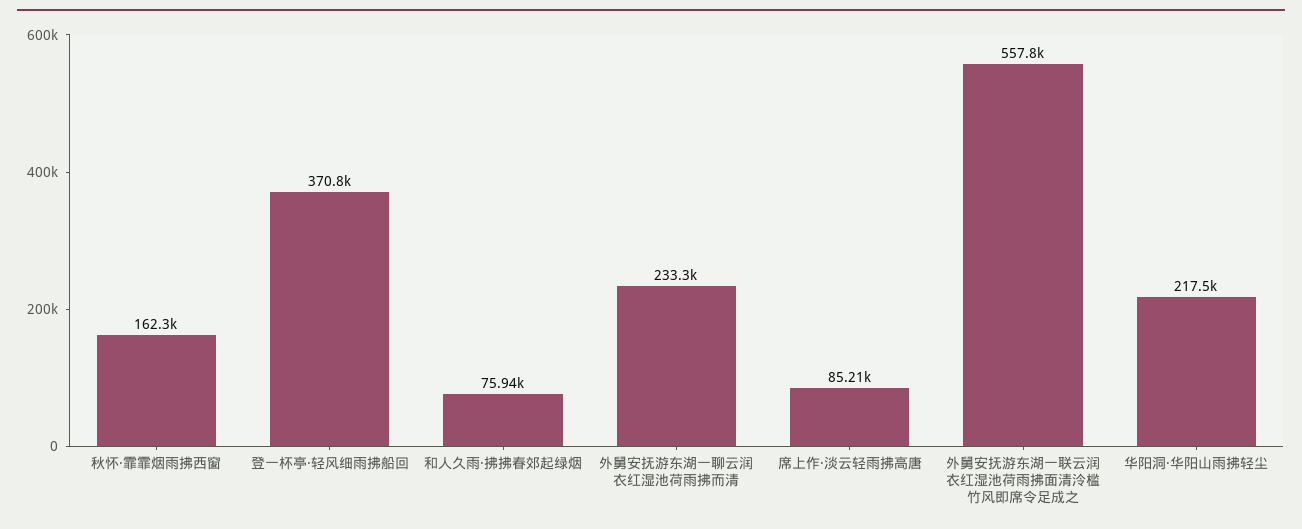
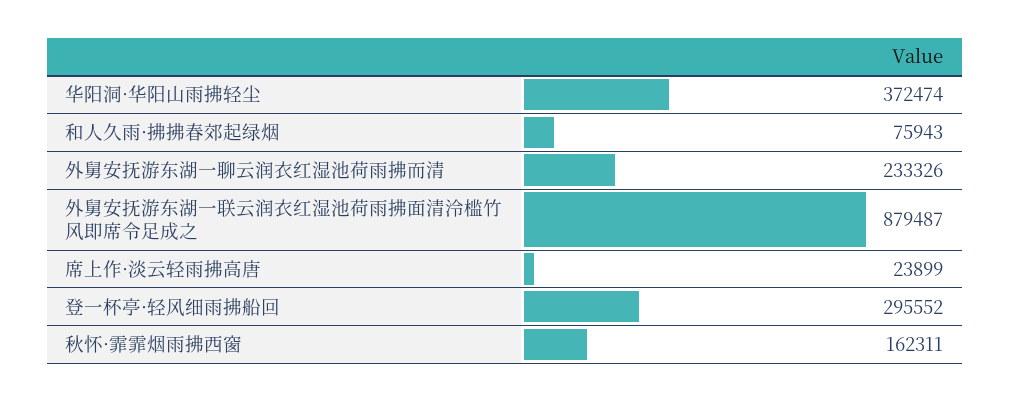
登一杯亭·轻风细雨拂船回: 370800 -> 295552
席上作·淡云轻雨拂高唐: 85210 -> 23899
外舅安抚游东湖一联云润衣红湿池荷雨拂面清泠槛竹风即席令足成之: 557800 -> 879487
华阳洞·华阳山雨拂轻尘: 217500 -> 372474

